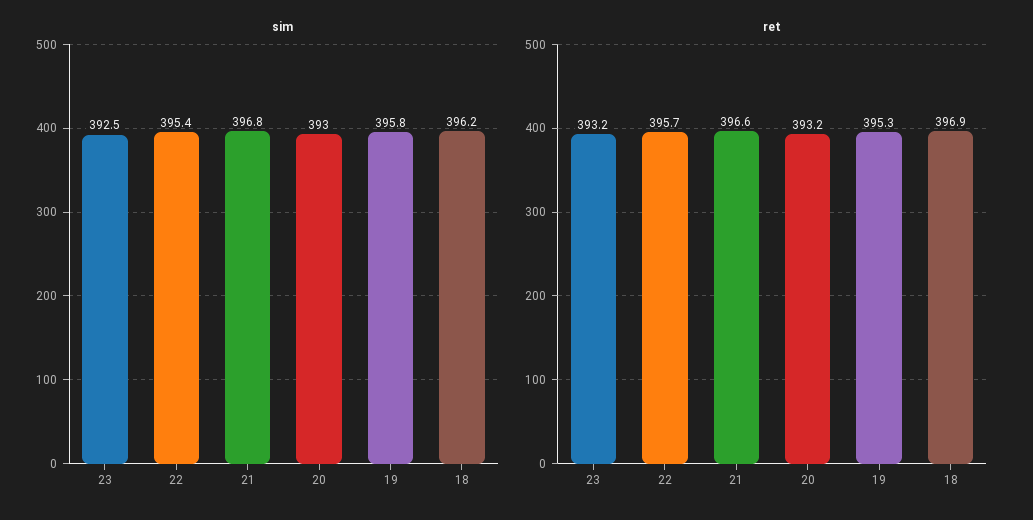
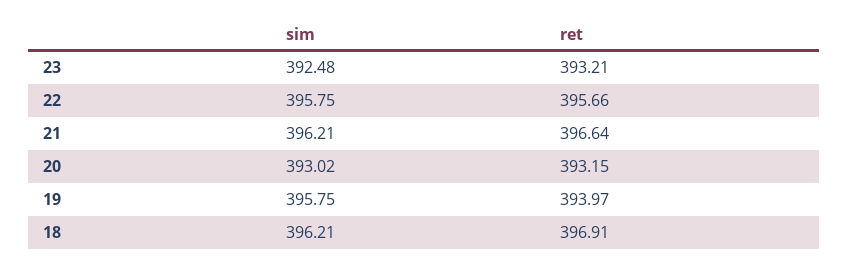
sim, 22: 395.4 -> 395.75
sim, 21: 396.8 -> 396.21
ret, 19: 395.3 -> 393.97

